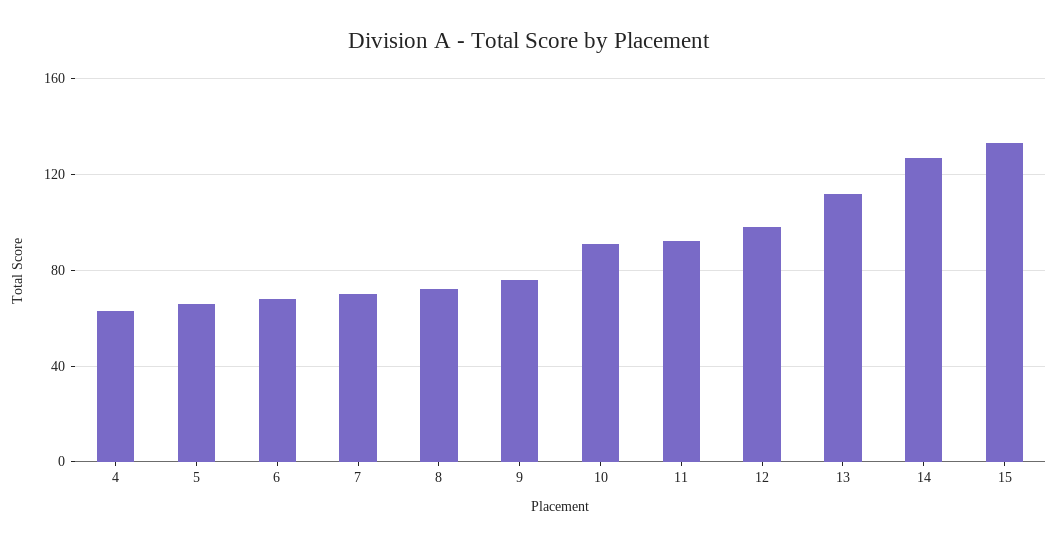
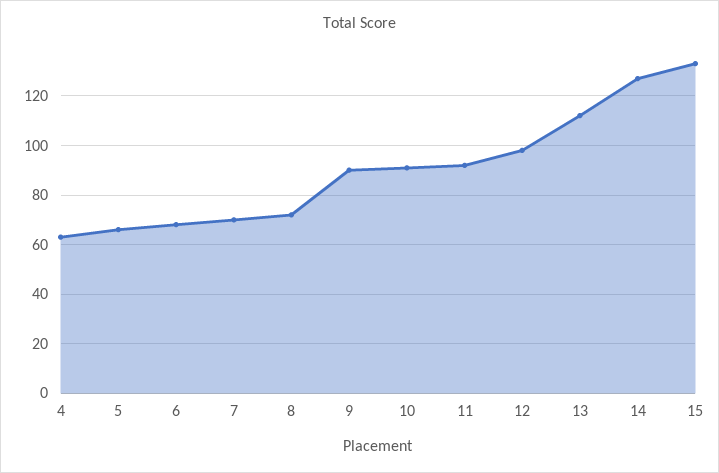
9: 75 -> 90

